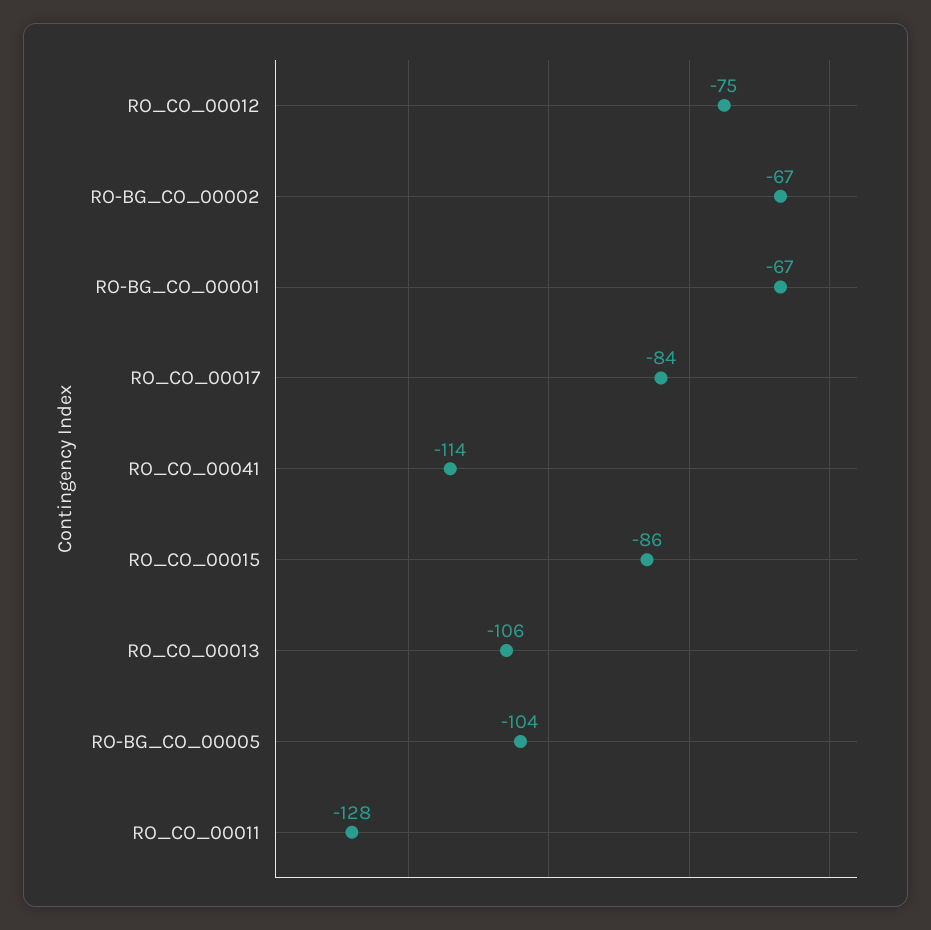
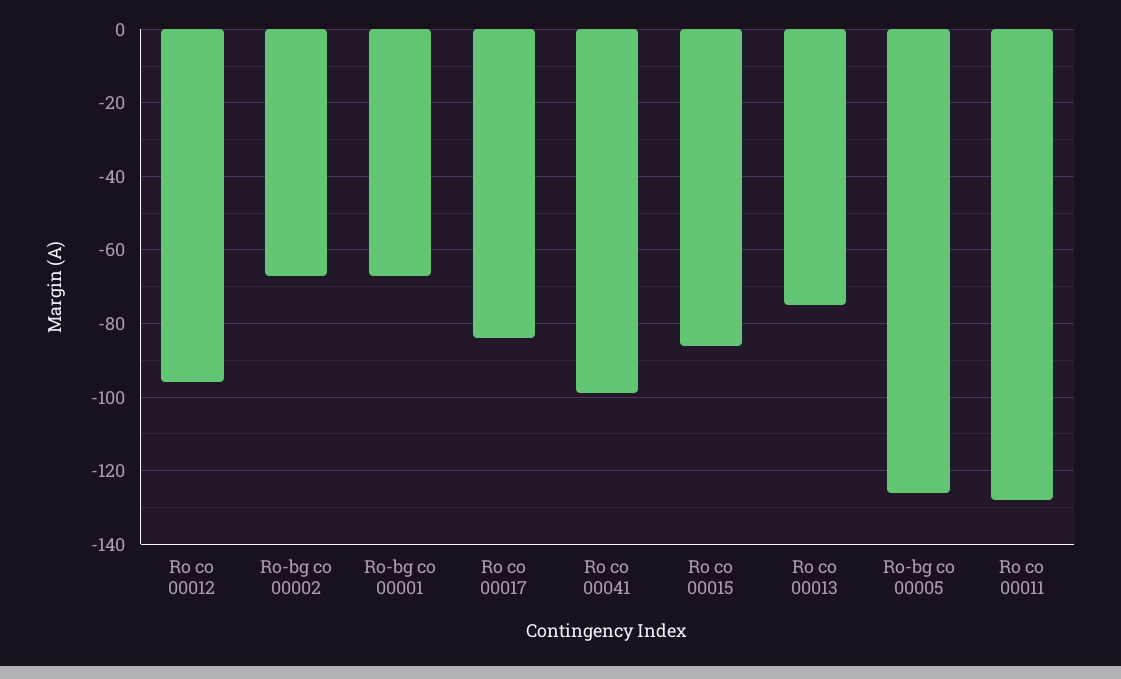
RO_CO_00012: -75 -> -95
RO_CO_00041: -114 -> -100
RO_CO_00013: -106 -> -75
RO-BG_CO_00005: -104 -> -125

